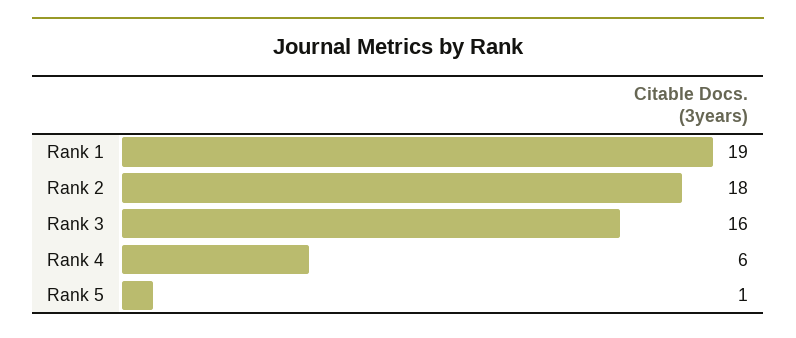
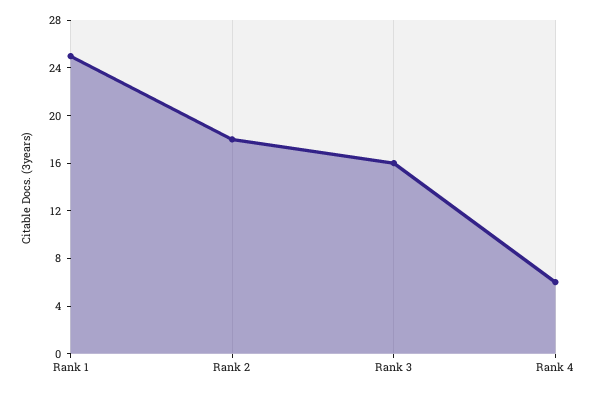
Rank 1: 19 -> 25
Rank 5: 1 -> none

